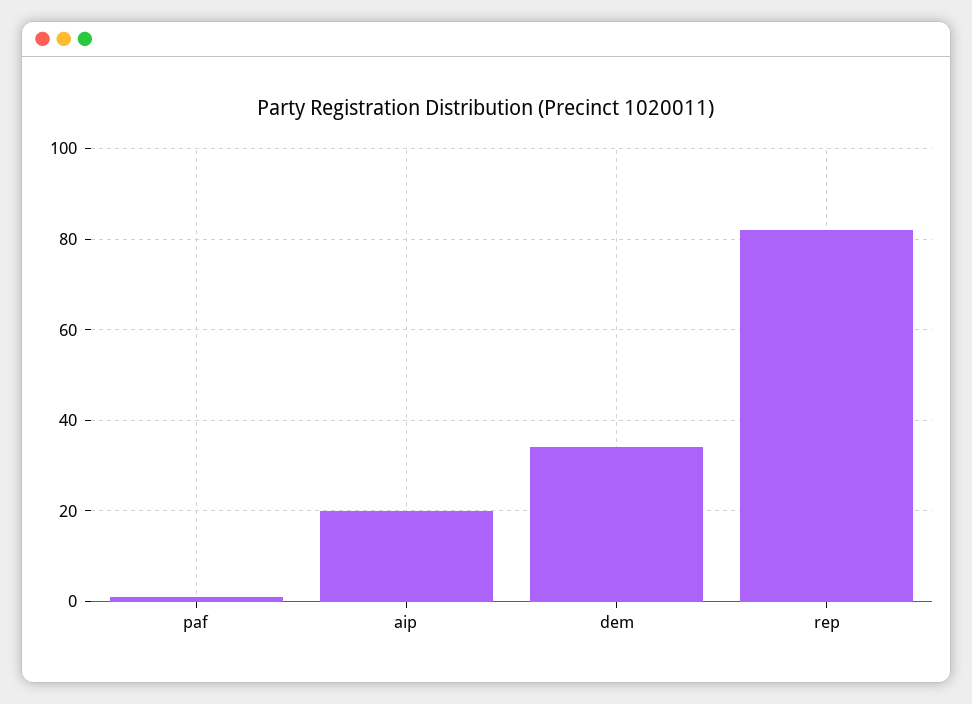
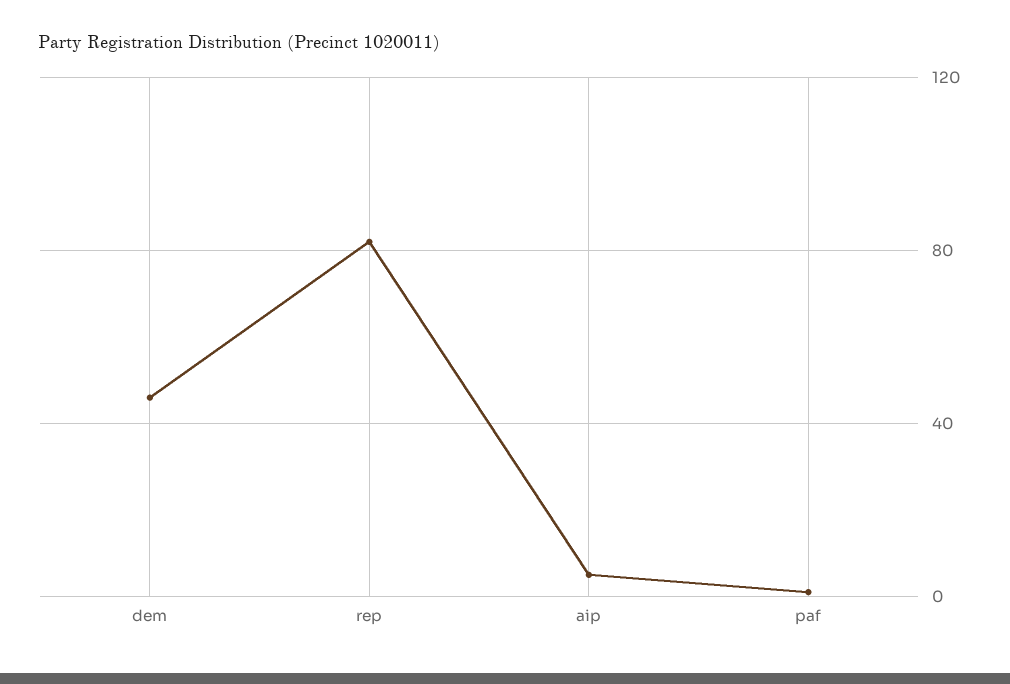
aip: 20 -> 5
dem: 35 -> 45

